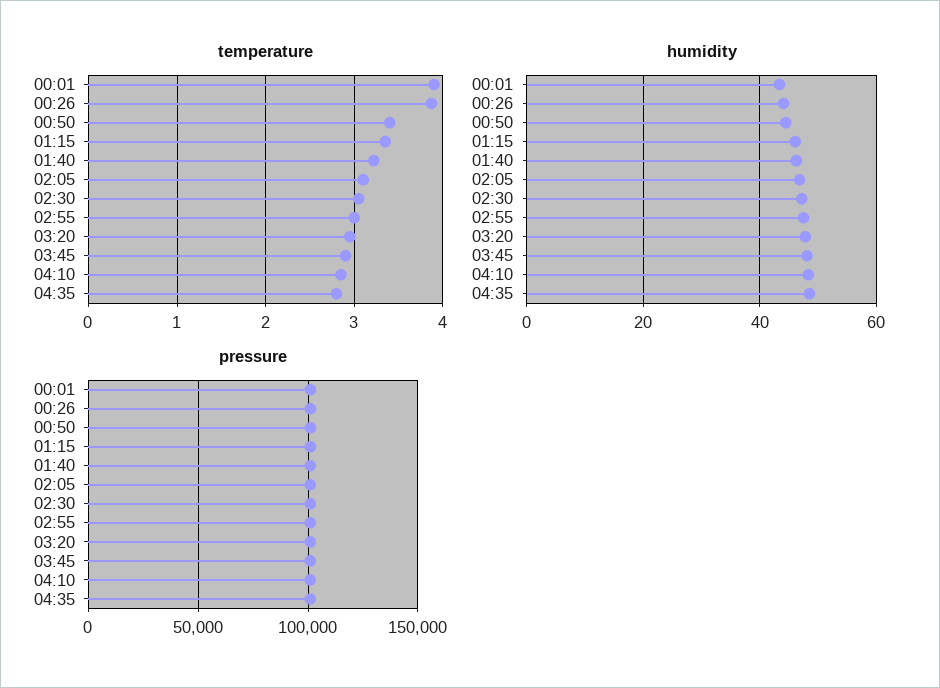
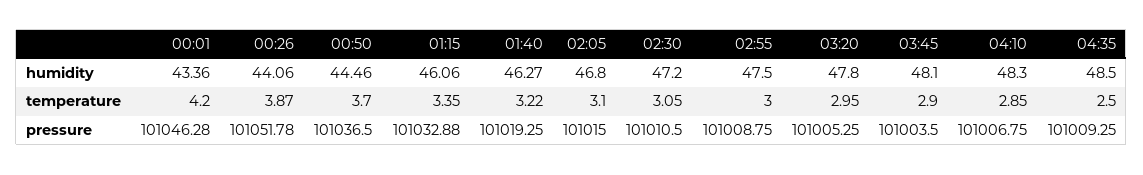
temperature, 00:01: 3.9 -> 4.2
temperature, 00:50: 3.4 -> 3.7
temperature, 04:35: 2.8 -> 2.5

